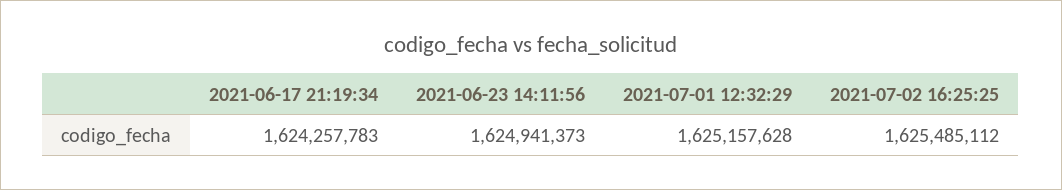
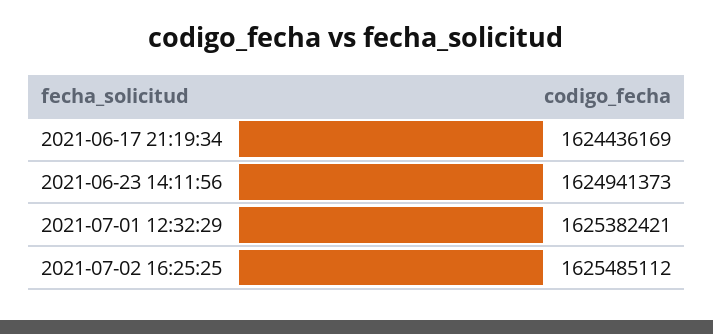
2021-06-17 21:19:34: 1624257783 -> 1624436169
2021-07-01 12:32:29: 1625157628 -> 1625382421

